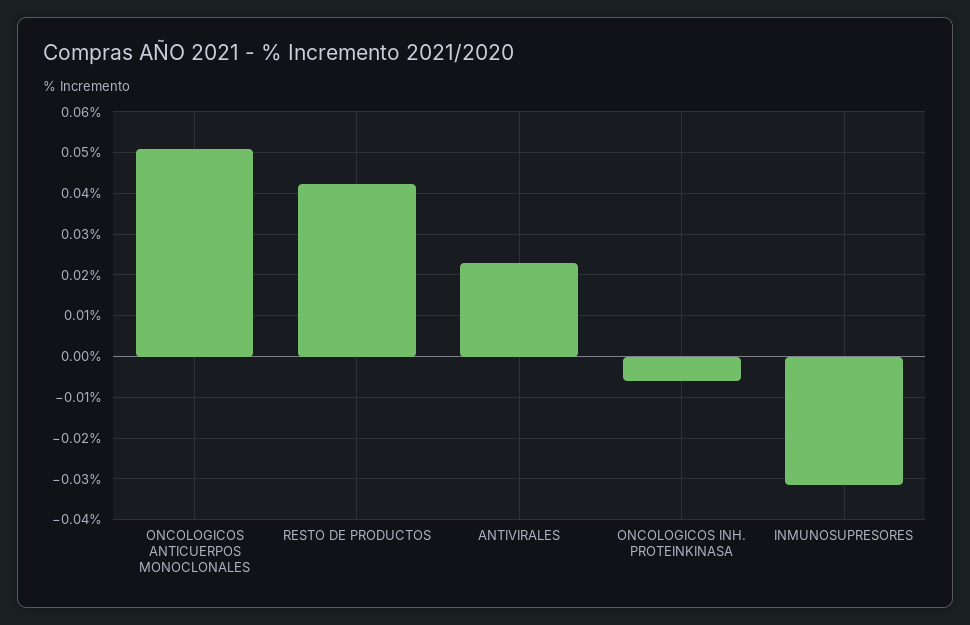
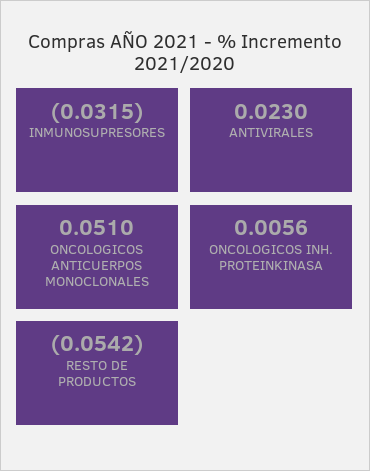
RESTO DE PRODUCTOS: 0.042 -> -0.0542
ONCOLOGICOS INH. PROTEINKINASA: -0.006 -> 0.0056

